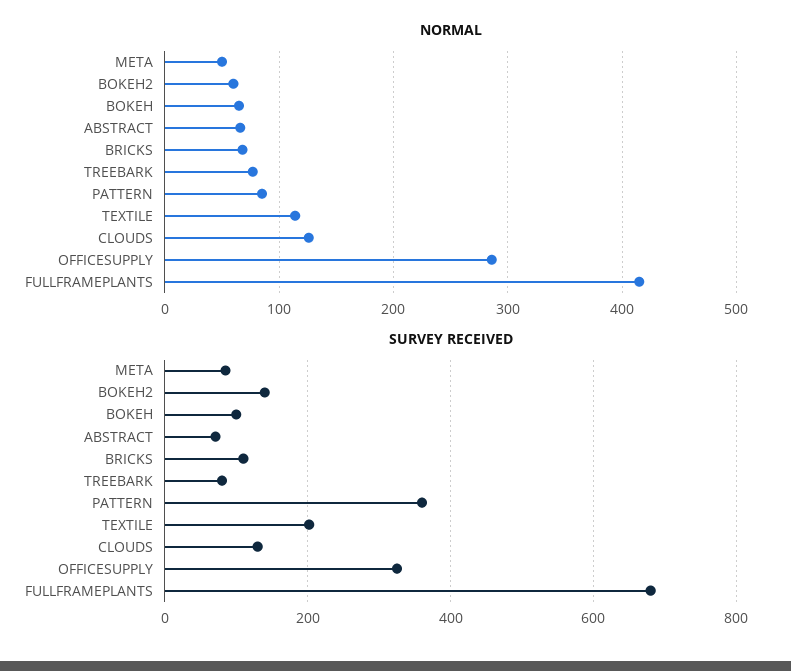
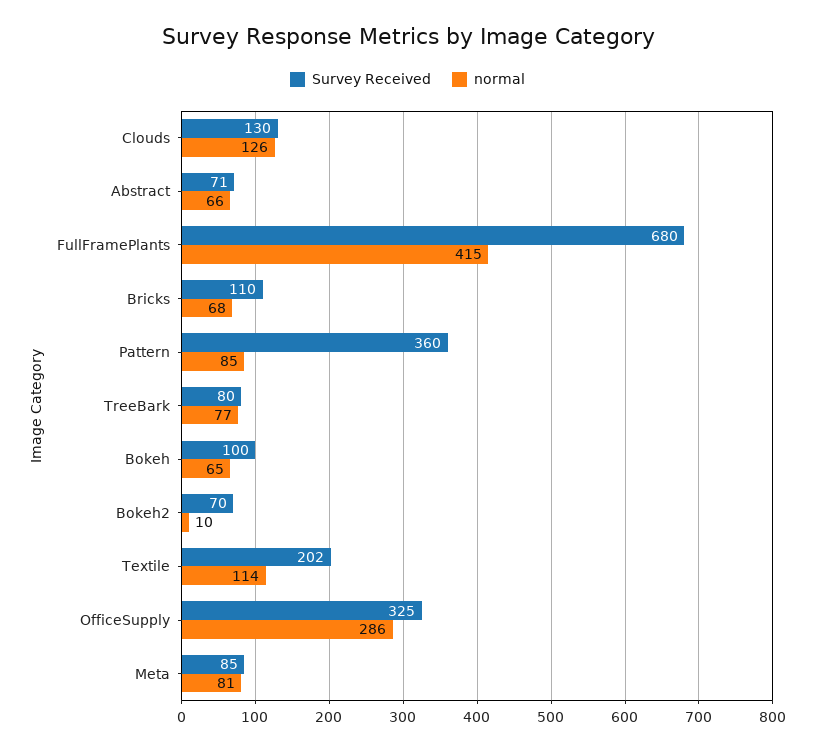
NORMAL, META: 50 -> 81
NORMAL, BOKEH2: 60 -> 10
SURVEY RECEIVED, BOKEH2: 140 -> 70

